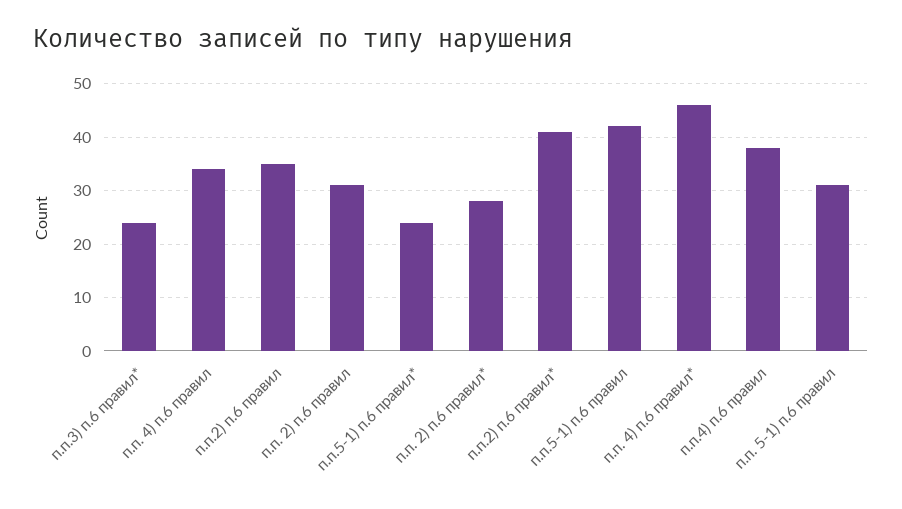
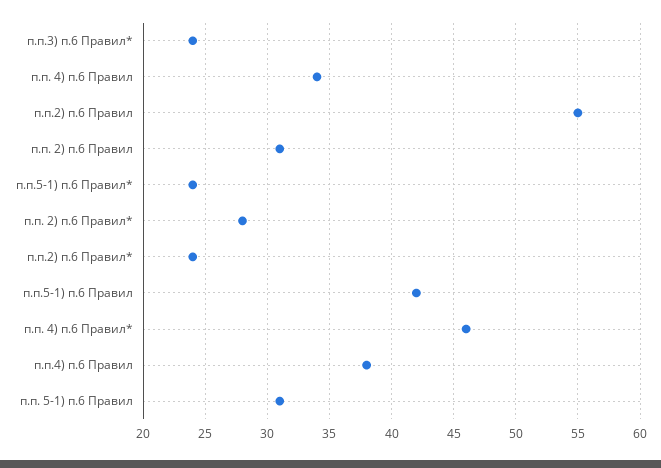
п.п.2) п.6 правил: 35 -> 55
п.п.2) п.6 правил*: 40 -> 24

